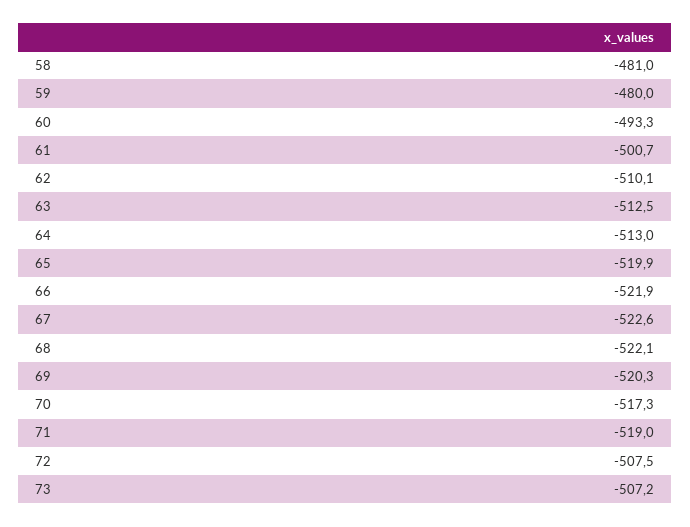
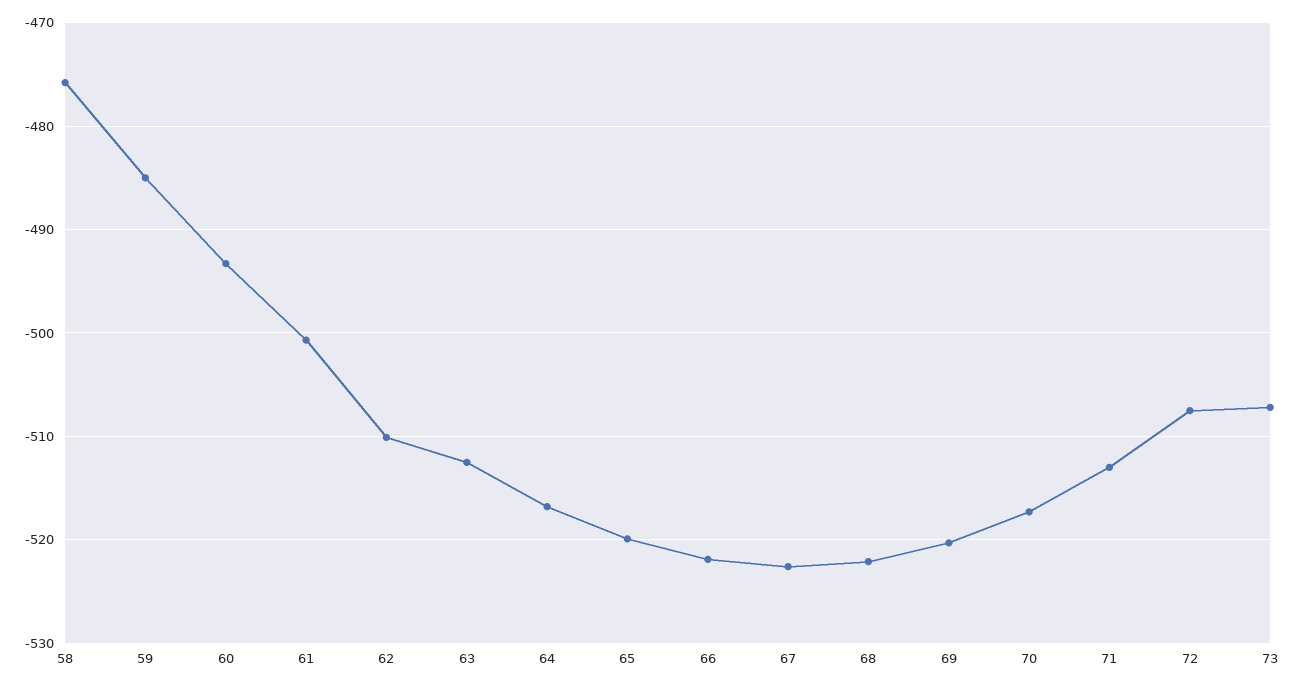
58: -481 -> -476
59: -480 -> -485
64: -513 -> -517
71: -519 -> -513

